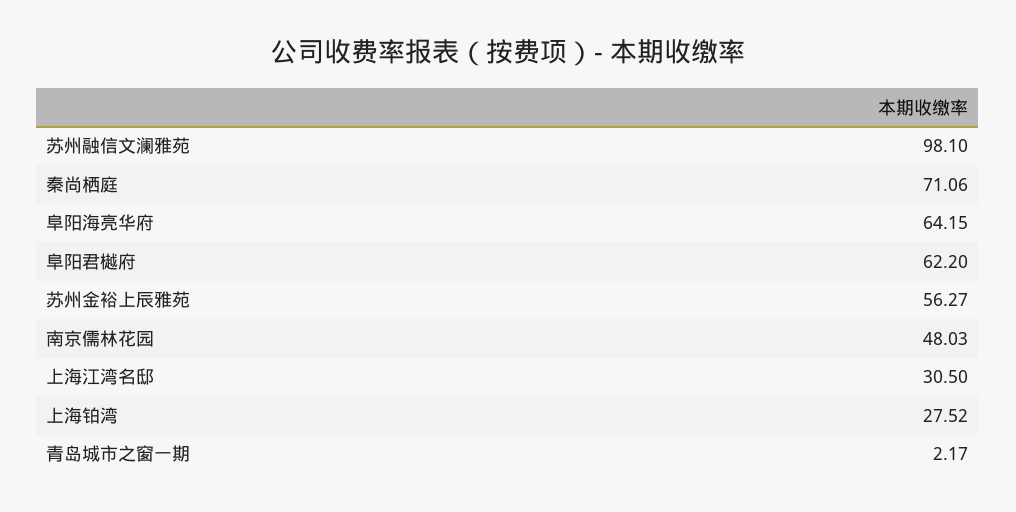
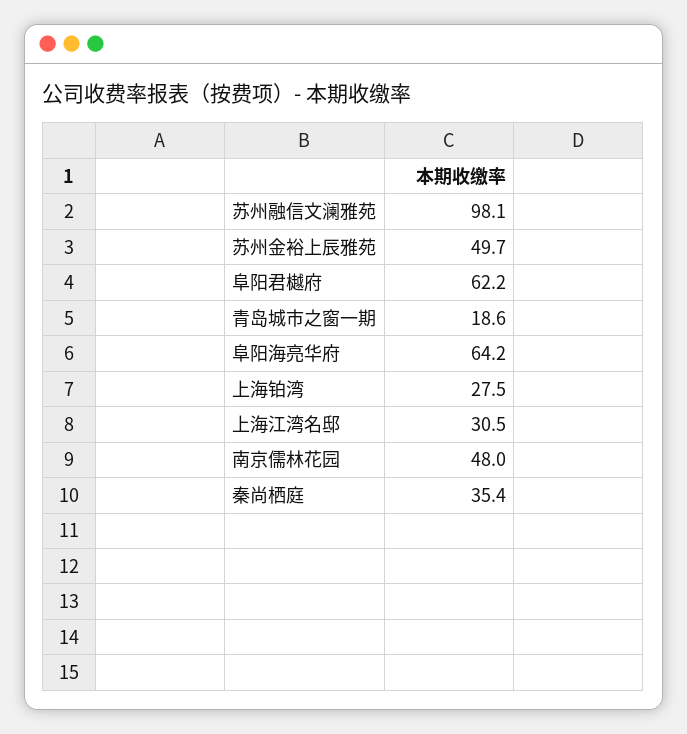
秦尚栖庭: 71.06 -> 35.4
苏州金裕上辰雅苑: 56.27 -> 49.7
青岛城市之窗一期: 2.17 -> 18.6

